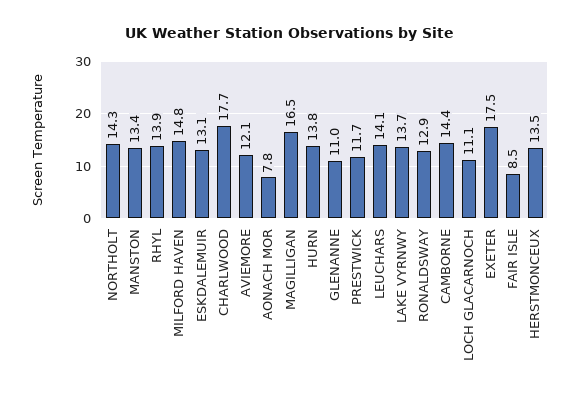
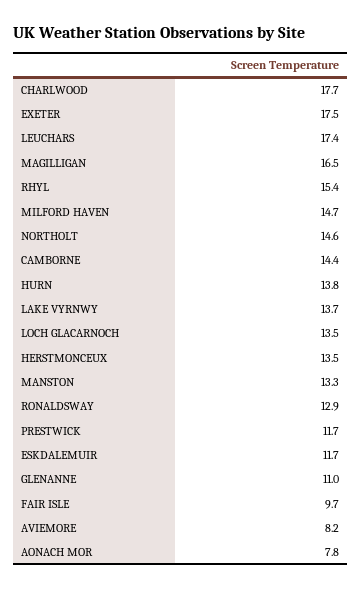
NORTHOLT: 14.3 -> 14.6
MANSTON: 13.4 -> 13.3
RHYL: 13.9 -> 15.4
MILFORD HAVEN: 14.8 -> 14.7
ESKDALEMUIR: 13.1 -> 11.7
AVIEMORE: 12.1 -> 8.2
LEUCHARS: 14.1 -> 17.4
LOCH GLACARNOCH: 11.1 -> 13.5
FAIR ISLE: 8.5 -> 9.7

